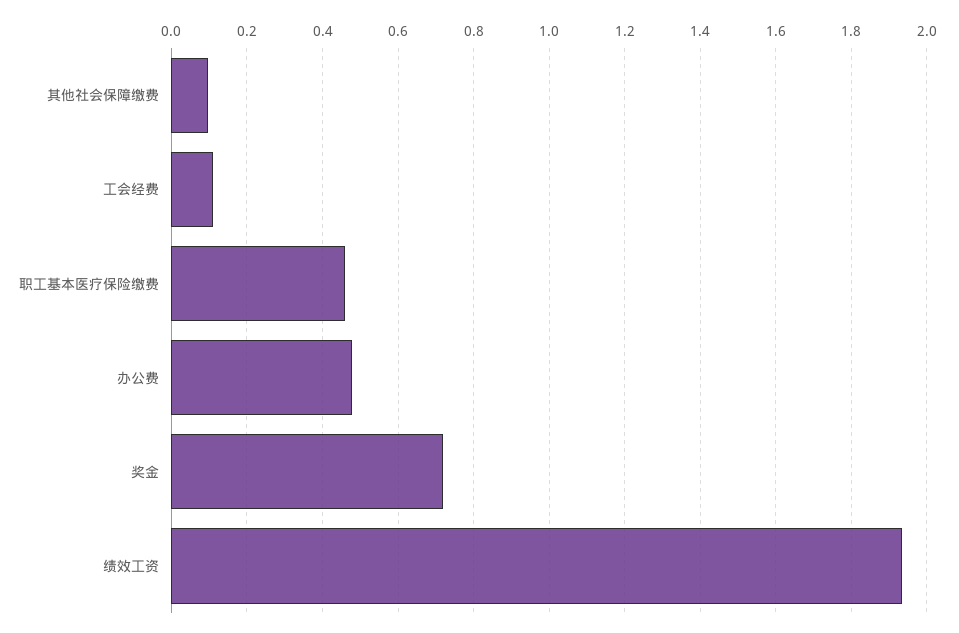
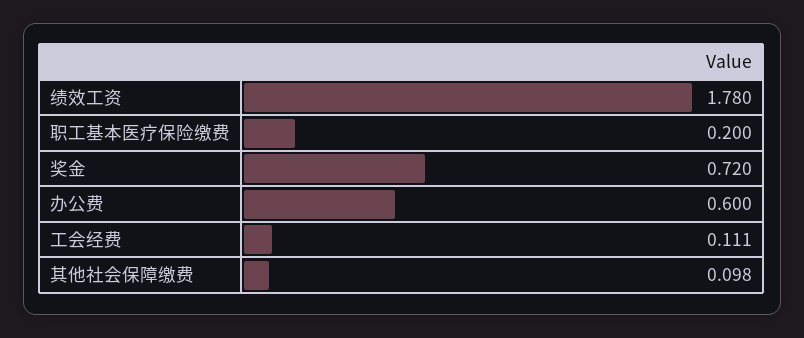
职工基本医疗保险缴费: 0.46 -> 0.2
办公费: 0.48 -> 0.6
绩效工资: 1.94 -> 1.78

